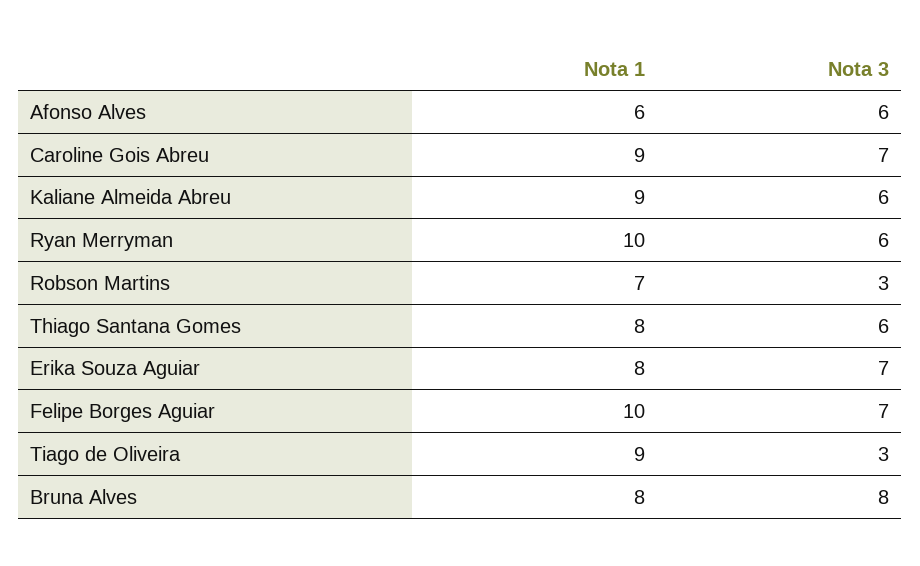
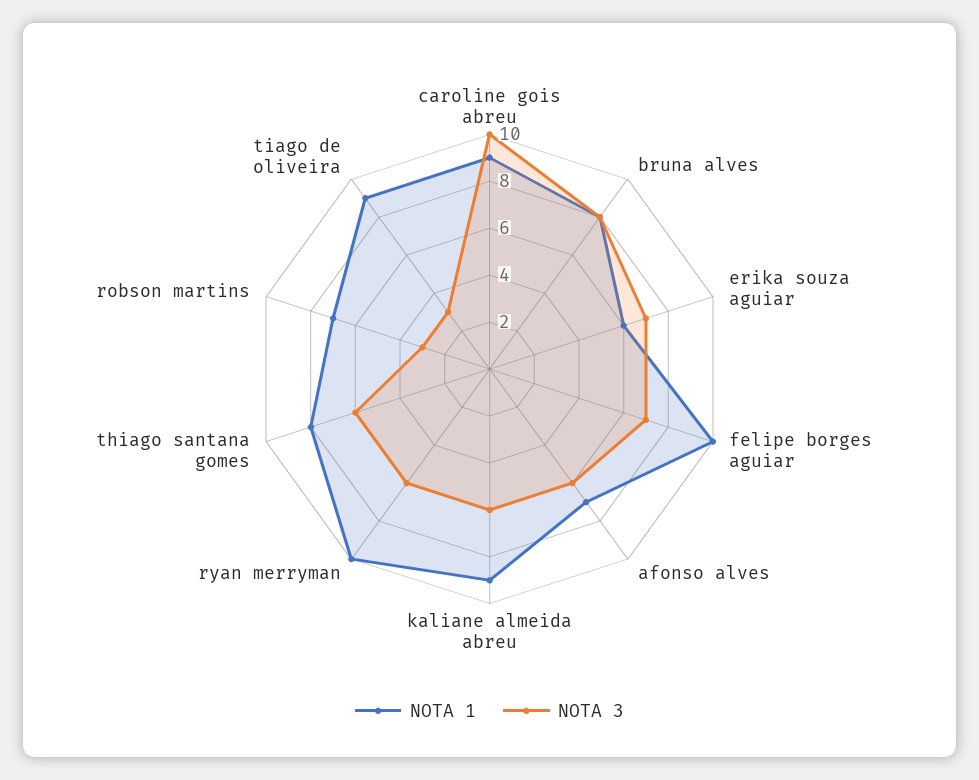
Nota 1, Afonso Alves: 6 -> 7
Nota 3, Caroline Gois Abreu: 7 -> 10
Nota 1, Erika Souza Aguiar: 8 -> 6

